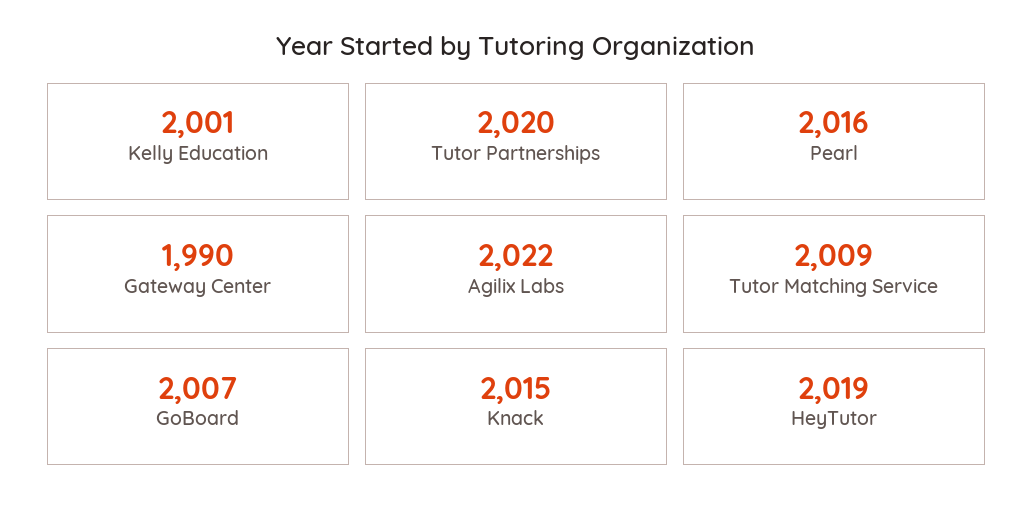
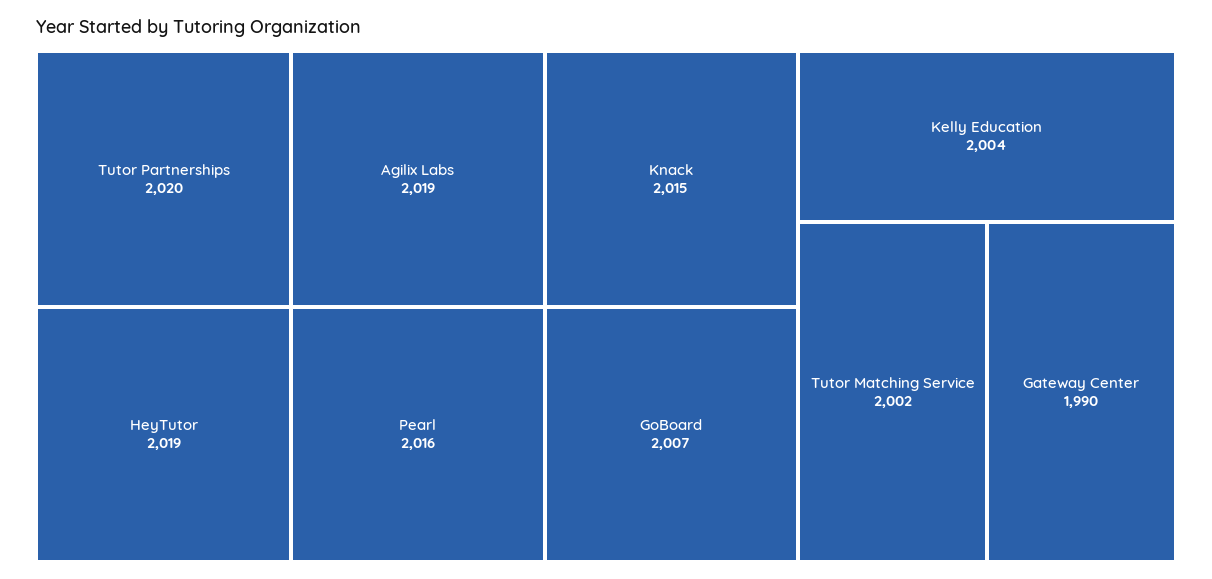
Kelly Education: 2001 -> 2004
Agilix Labs: 2022 -> 2019
Tutor Matching Service: 2009 -> 2002

